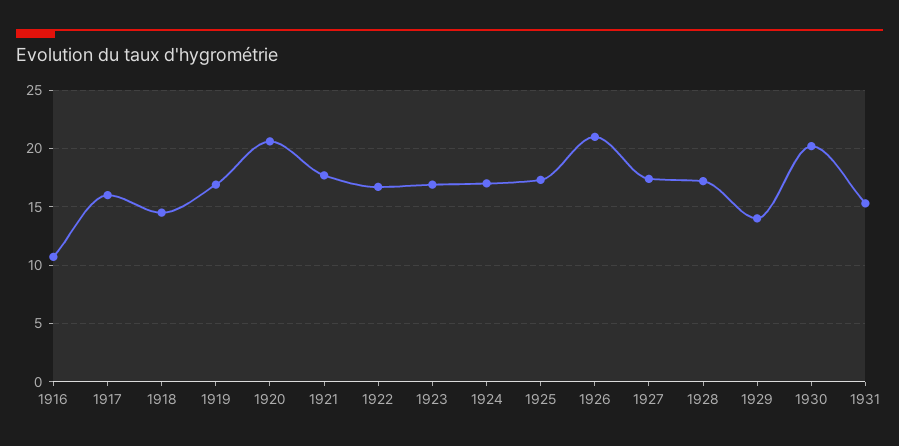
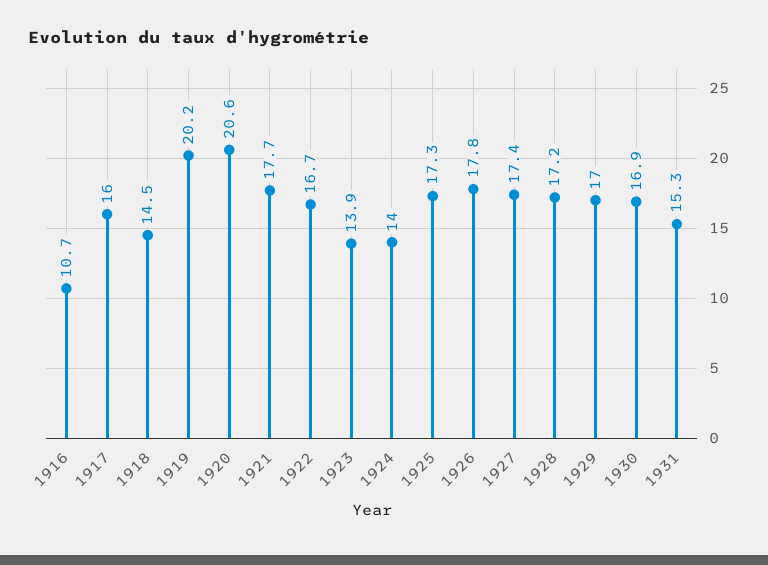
1919: 17 -> 20.2
1923: 17 -> 13.9
1924: 17 -> 14
1926: 21 -> 17.8
1929: 14 -> 17
1930: 20 -> 16.9

